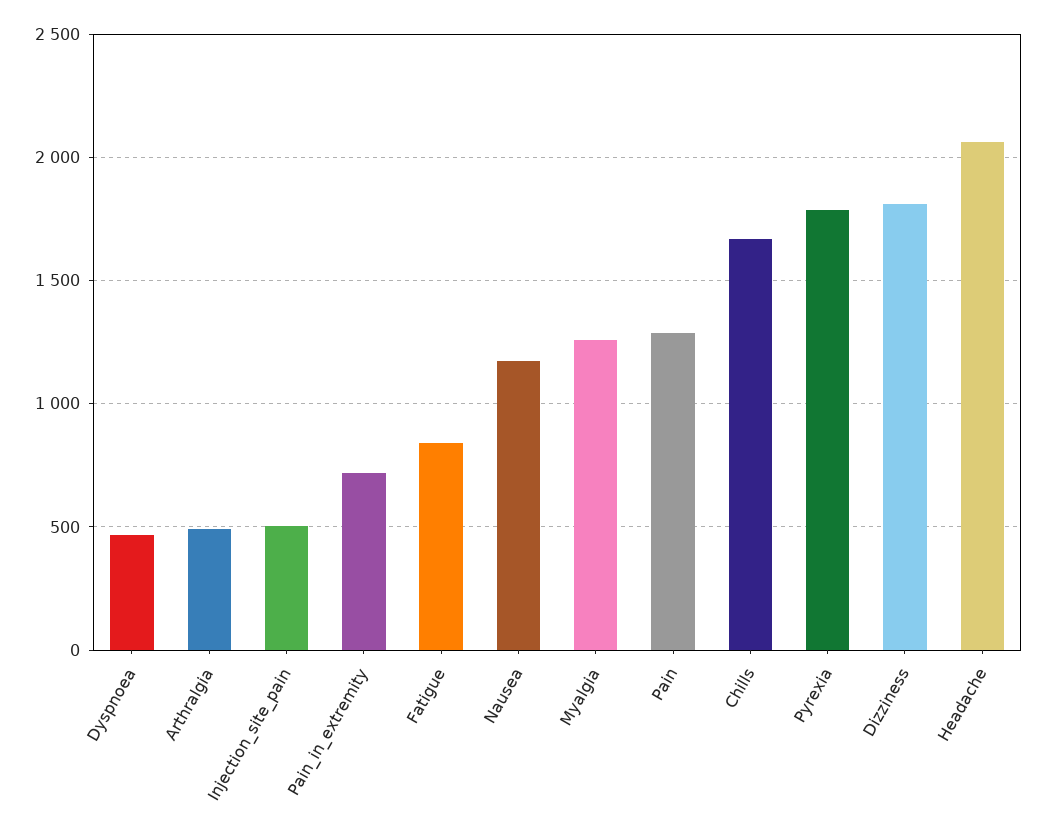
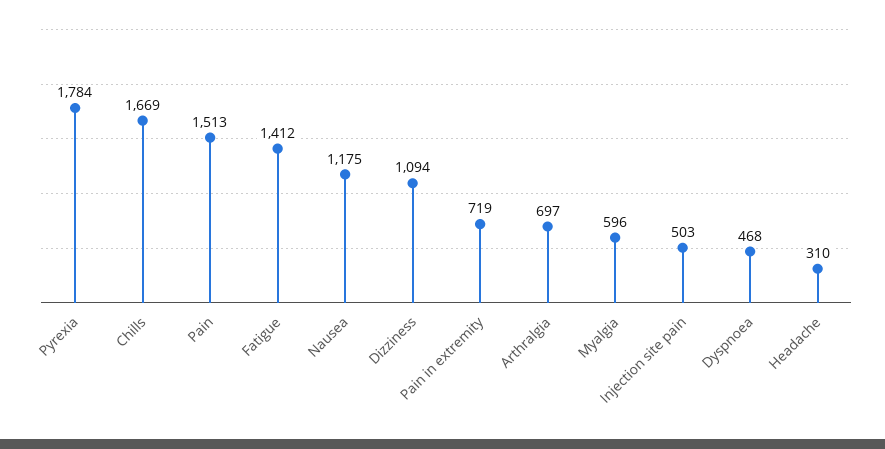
Arthralgia: 500 -> 697
Fatigue: 850 -> 1412
Myalgia: 1250 -> 596
Pain: 1300 -> 1513
Dizziness: 1800 -> 1094
Headache: 2050 -> 310

